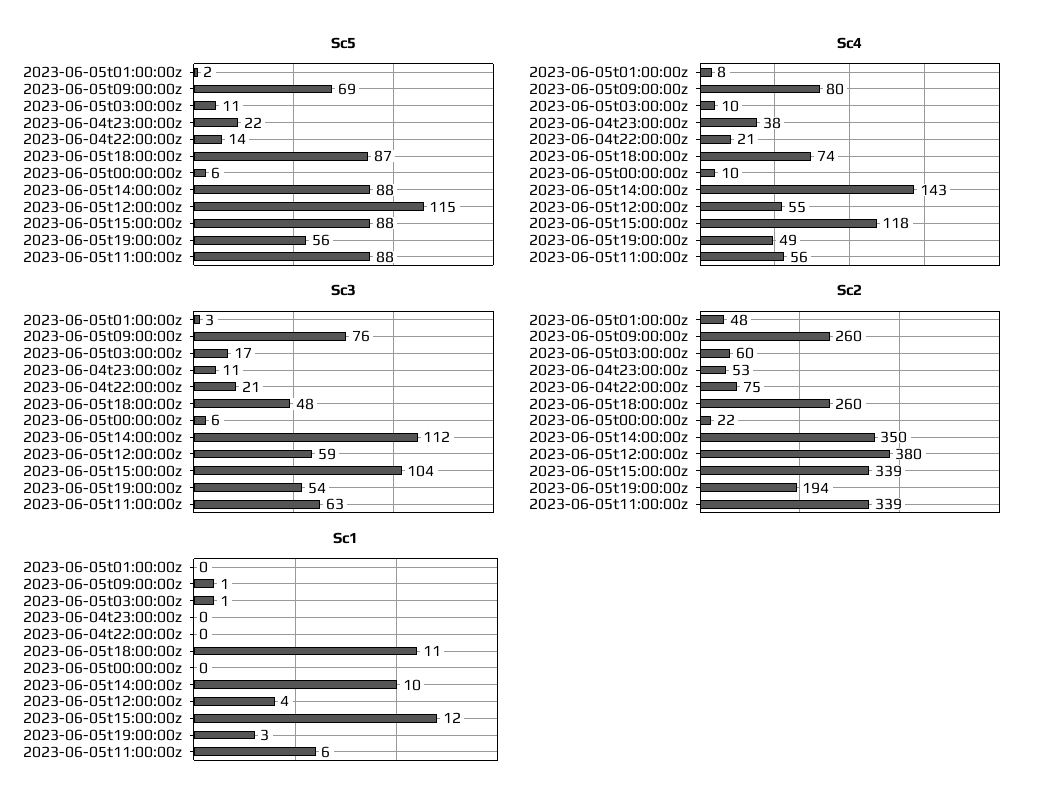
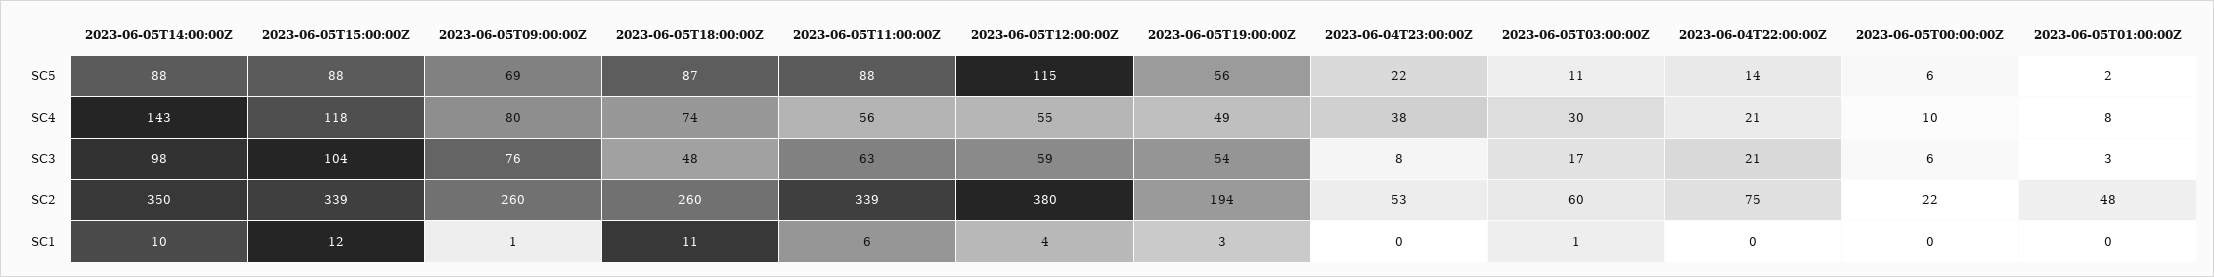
Sc4, 2023-06-05t03:00:00z: 10 -> 30
Sc3, 2023-06-04t23:00:00z: 11 -> 8
Sc3, 2023-06-05t14:00:00z: 112 -> 98

